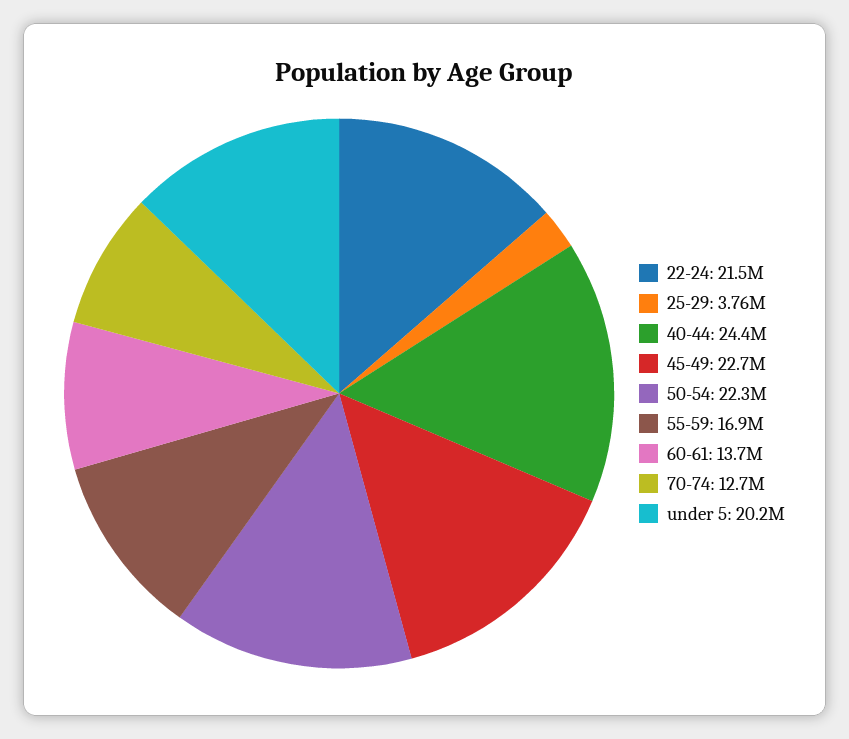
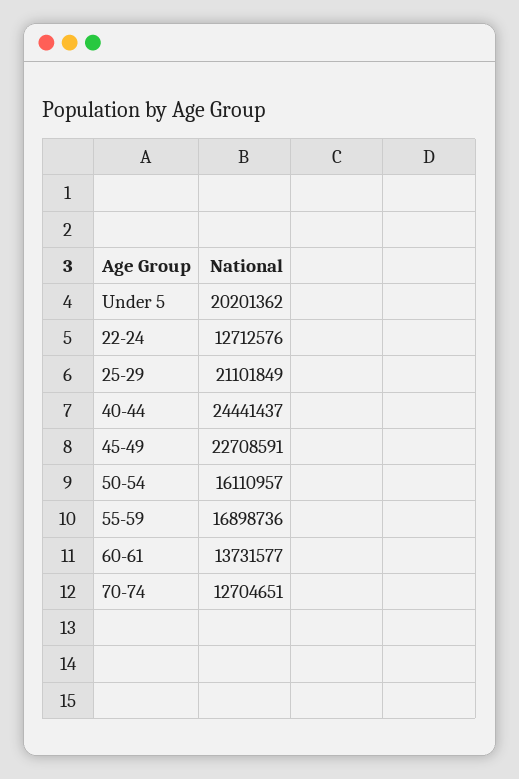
22-24: 21500000 -> 12712576
25-29: 3760000 -> 21101849
50-54: 22300000 -> 16110957

